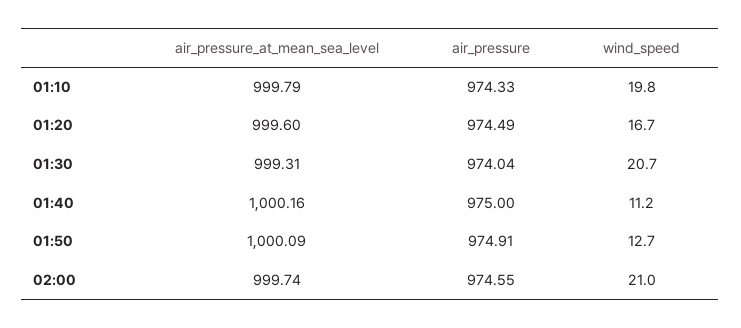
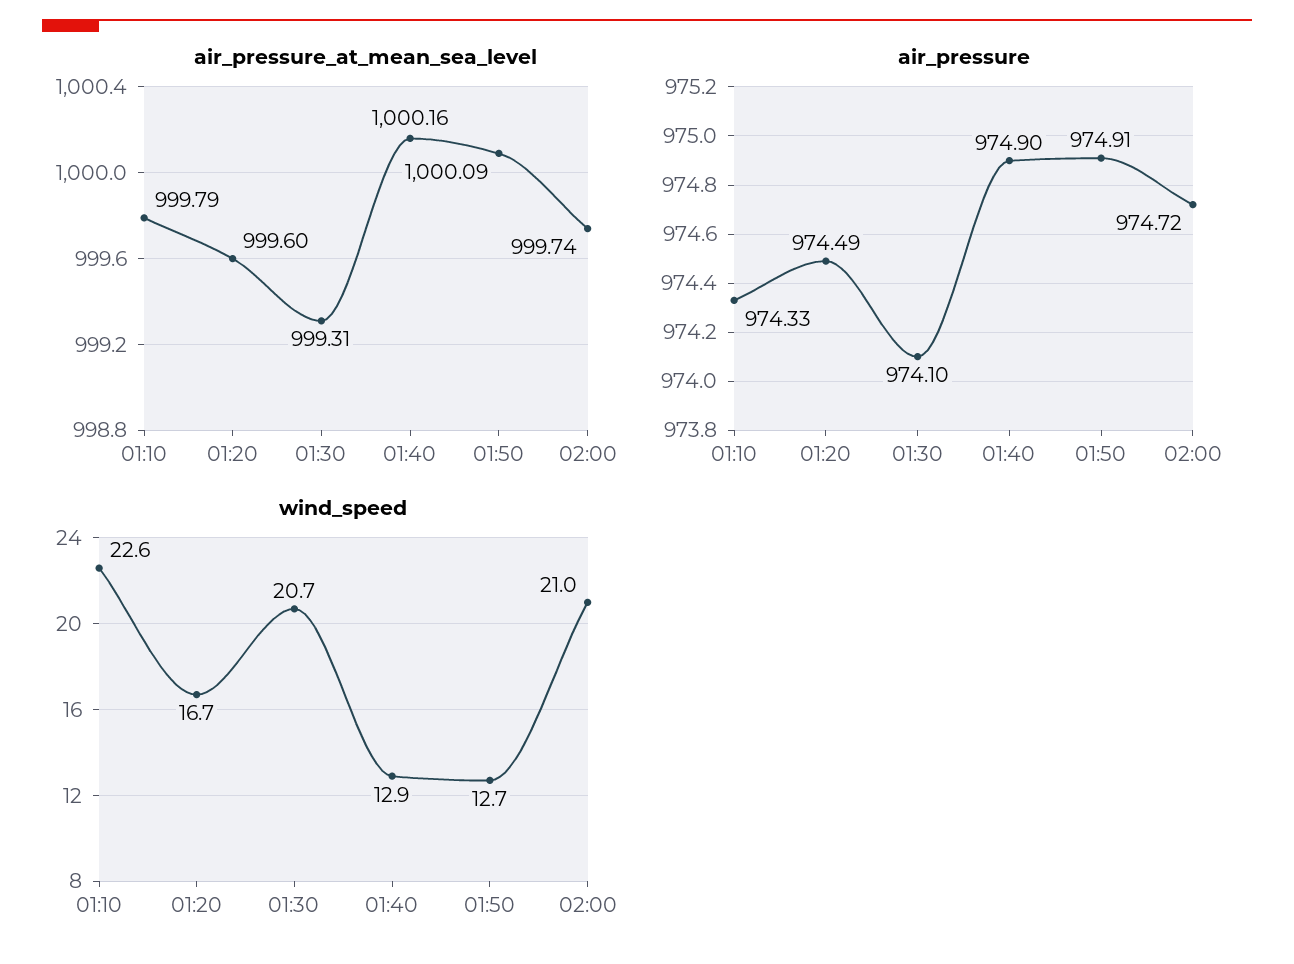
wind_speed, 01:10: 19.8 -> 22.6
air_pressure, 01:30: 974.04 -> 974.1
air_pressure, 01:40: 975 -> 974.9
wind_speed, 01:40: 11.2 -> 12.9
air_pressure, 02:00: 974.55 -> 974.72

